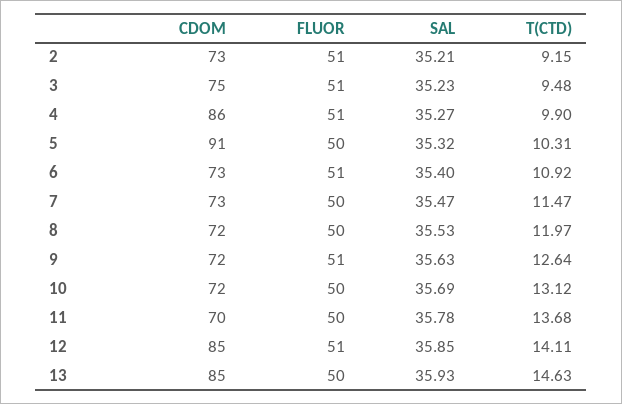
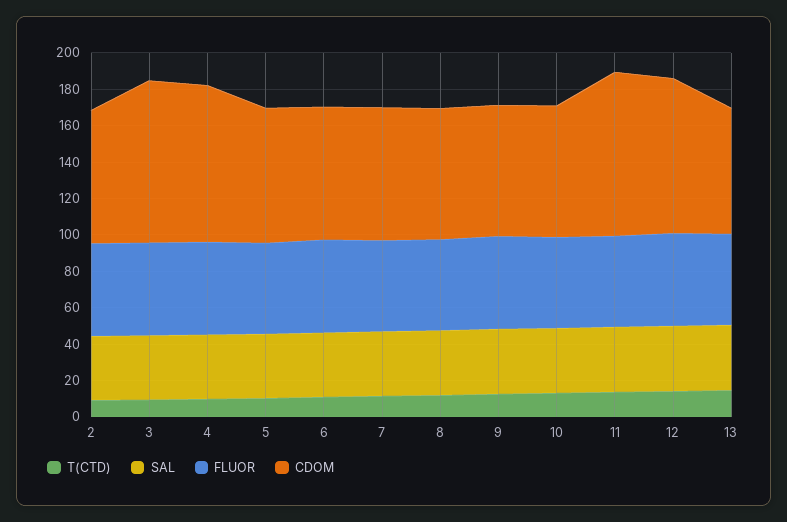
CDOM, 3: 75 -> 90
CDOM, 5: 91 -> 75
CDOM, 11: 70 -> 90
CDOM, 13: 85 -> 70

